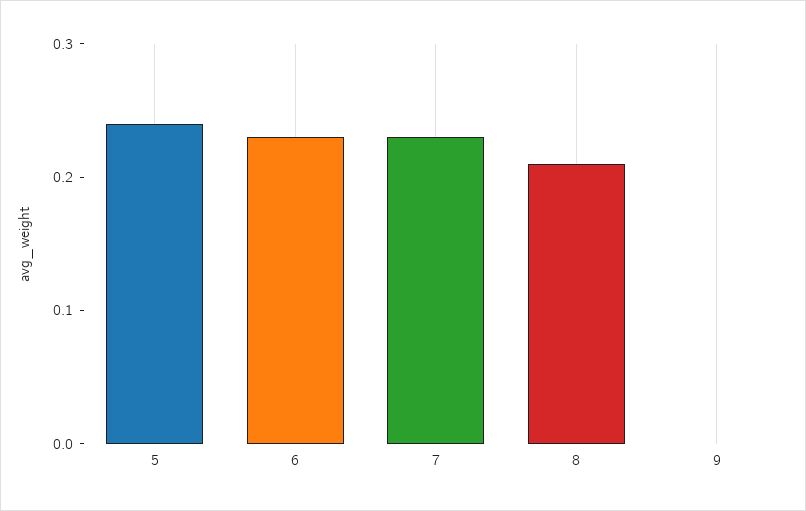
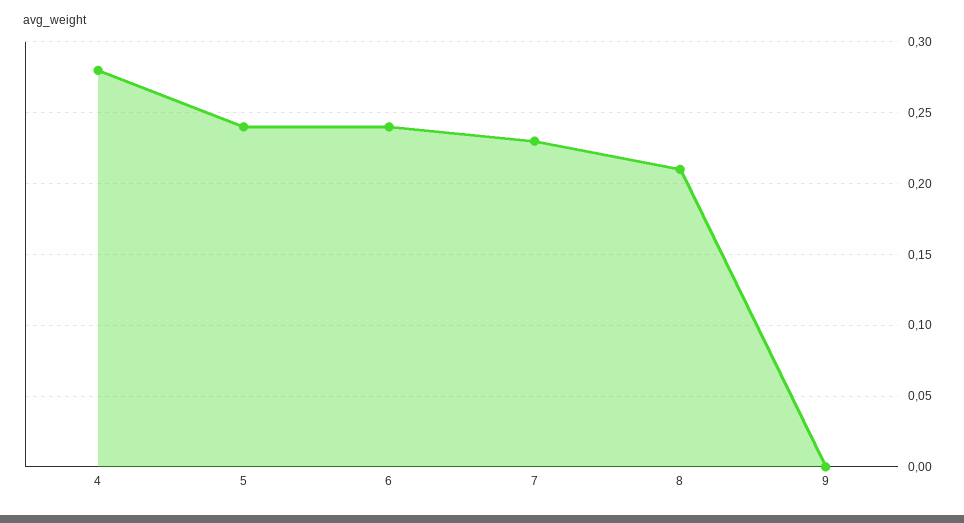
6: 0.23 -> 0.24
4: none -> 0.28

